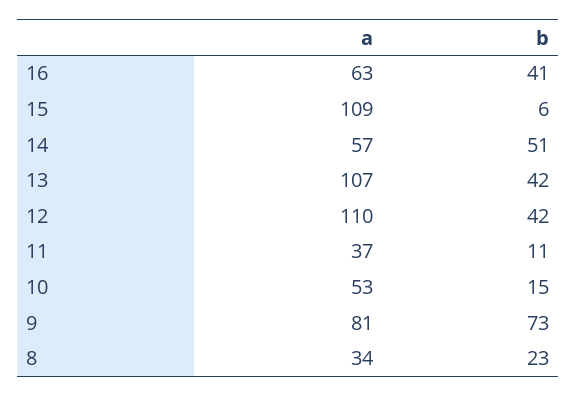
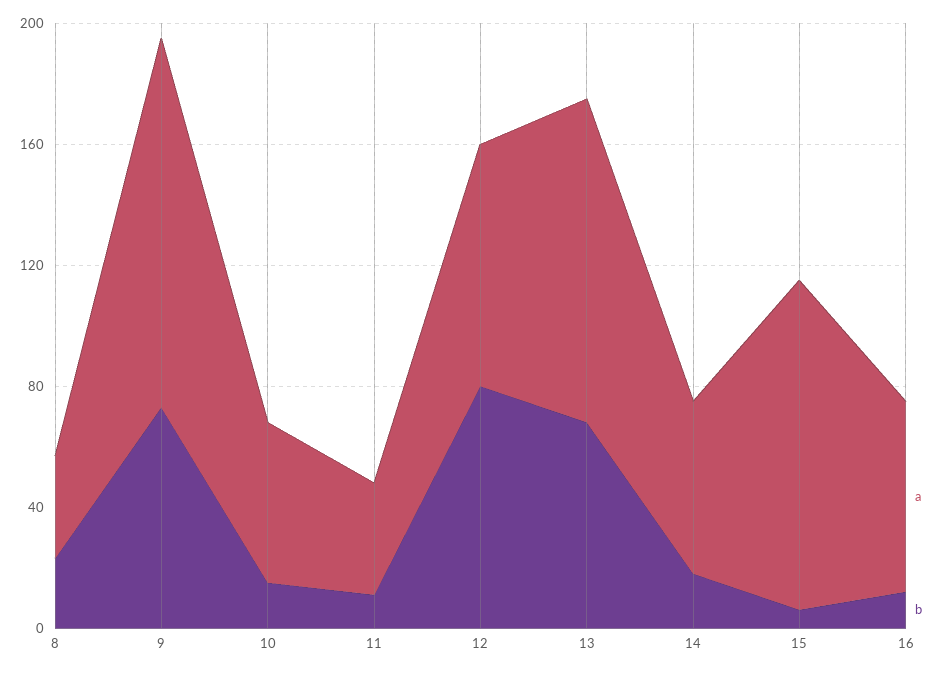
b, 16: 41 -> 10
b, 14: 51 -> 20
b, 13: 42 -> 70
a, 12: 110 -> 80
b, 12: 42 -> 80
a, 9: 81 -> 120

